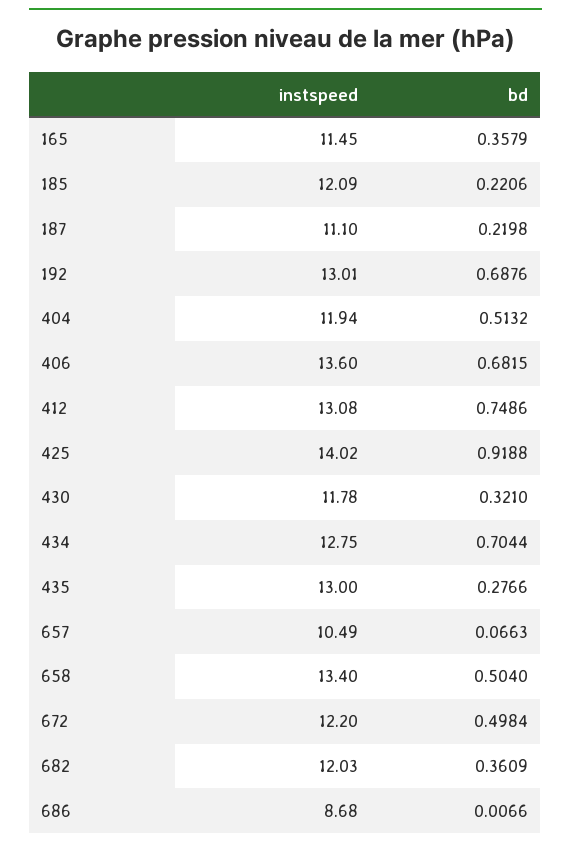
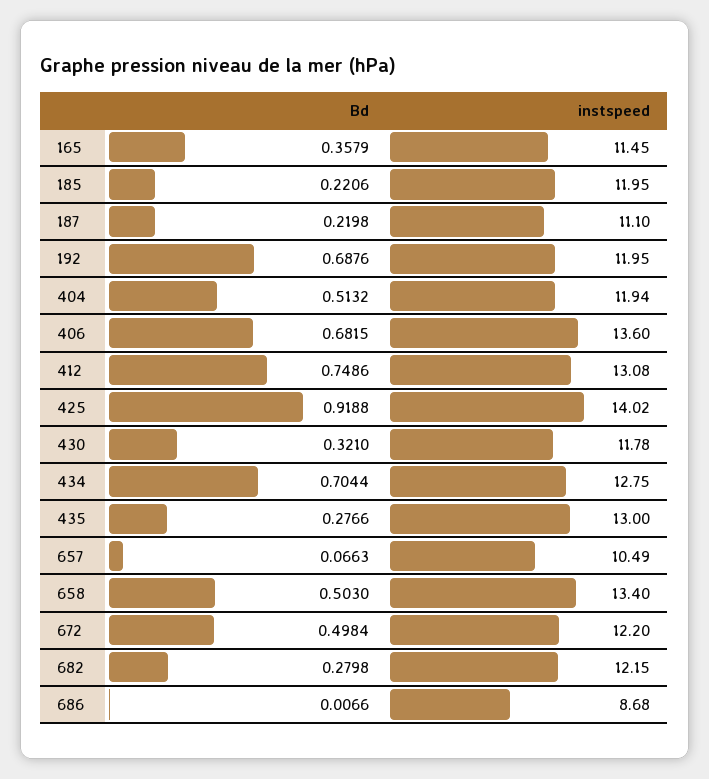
instspeed, 185: 12.09 -> 11.95
instspeed, 192: 13.01 -> 11.95
bd, 658: 0.504 -> 0.503
instspeed, 682: 12.03 -> 12.15
bd, 682: 0.3609 -> 0.2798

